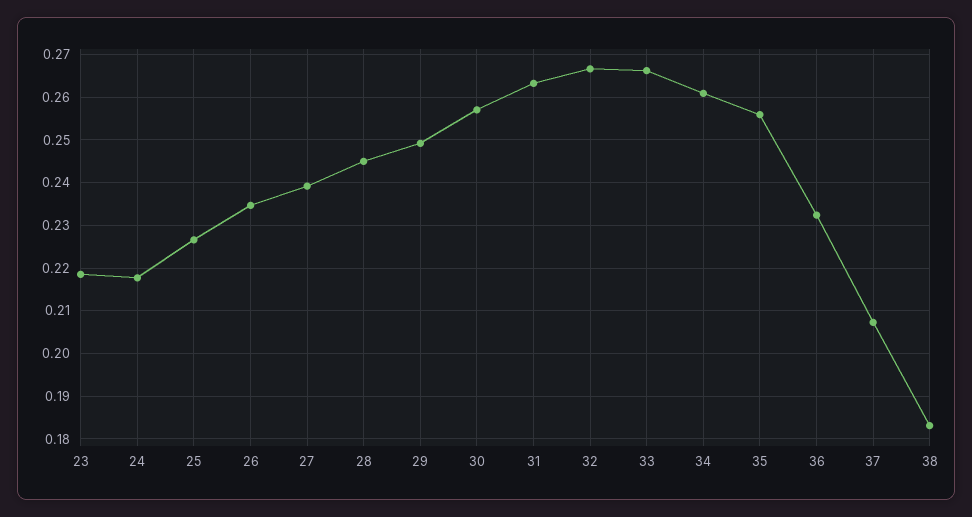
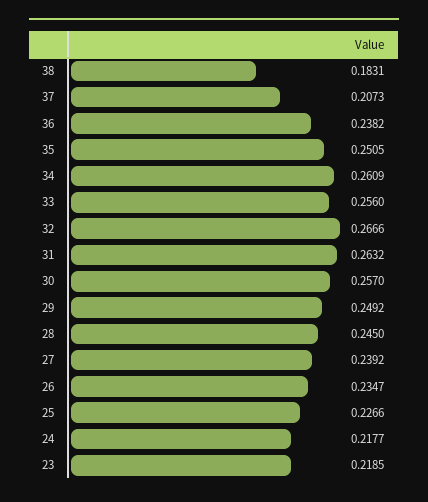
33: 0.266 -> 0.256
35: 0.256 -> 0.2505
36: 0.232 -> 0.2382

